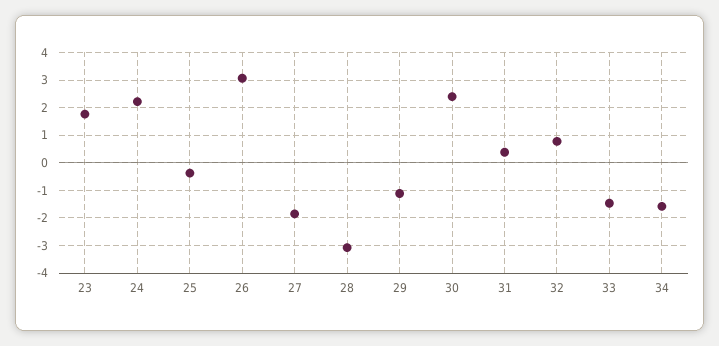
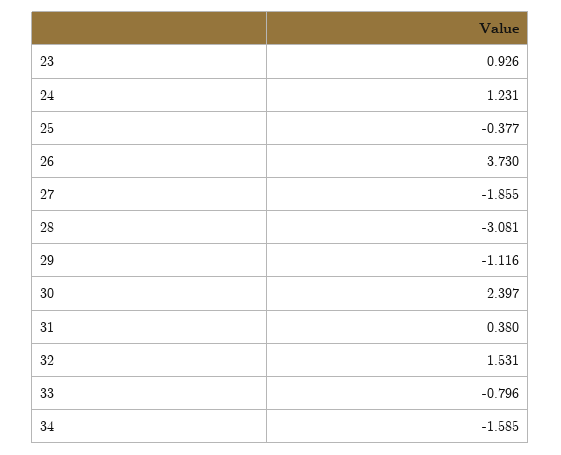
23: 1.75 -> 0.926
24: 2.25 -> 1.231
26: 3 -> 3.73
32: 0.75 -> 1.531
33: -1.5 -> -0.796

